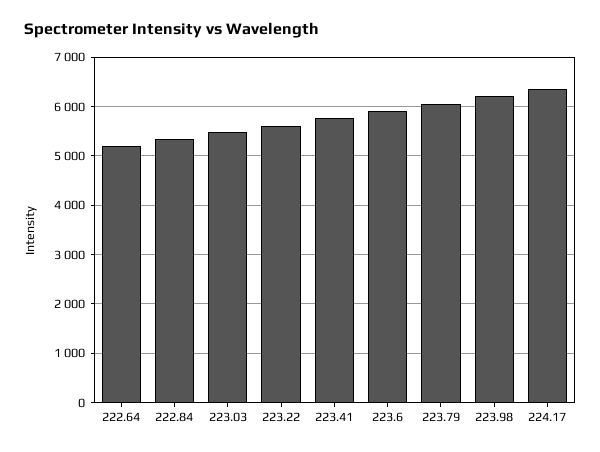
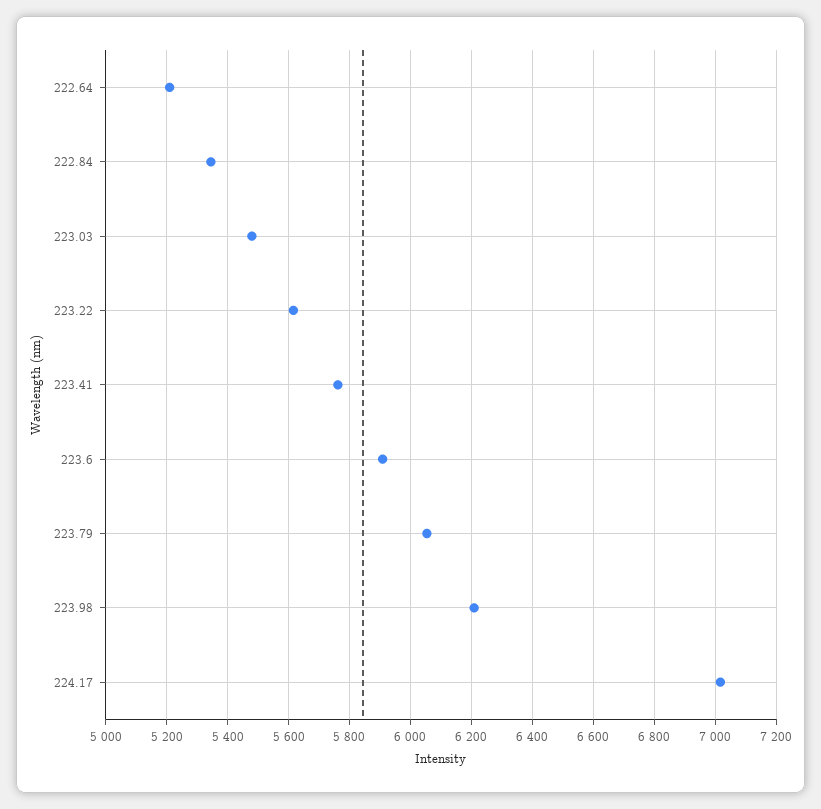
224.17: 6400 -> 7020

